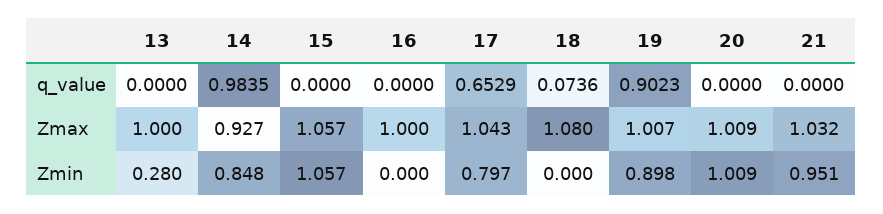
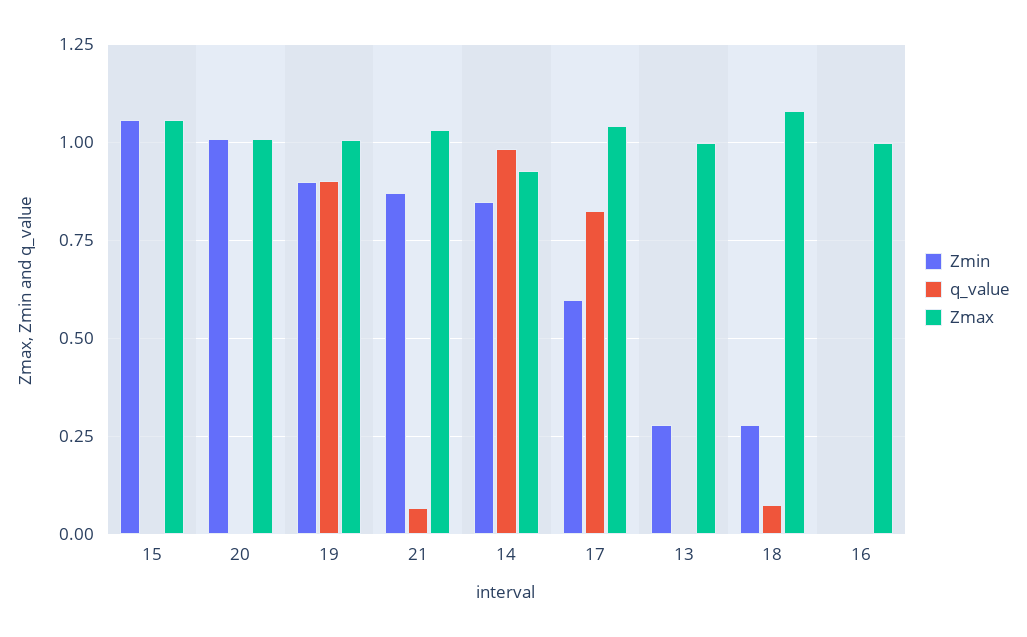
q_value, 17: 0.6529 -> 0.825
q_value, 21: 0 -> 0.075
Zmin, 17: 0.797 -> 0.6
Zmin, 18: 0 -> 0.275
Zmin, 21: 0.951 -> 0.875

